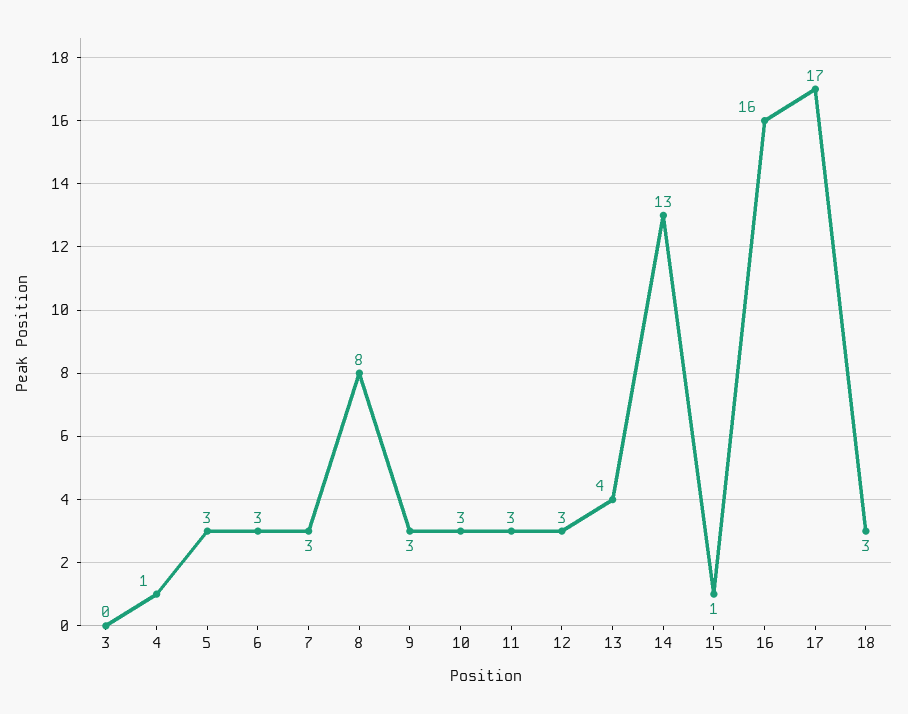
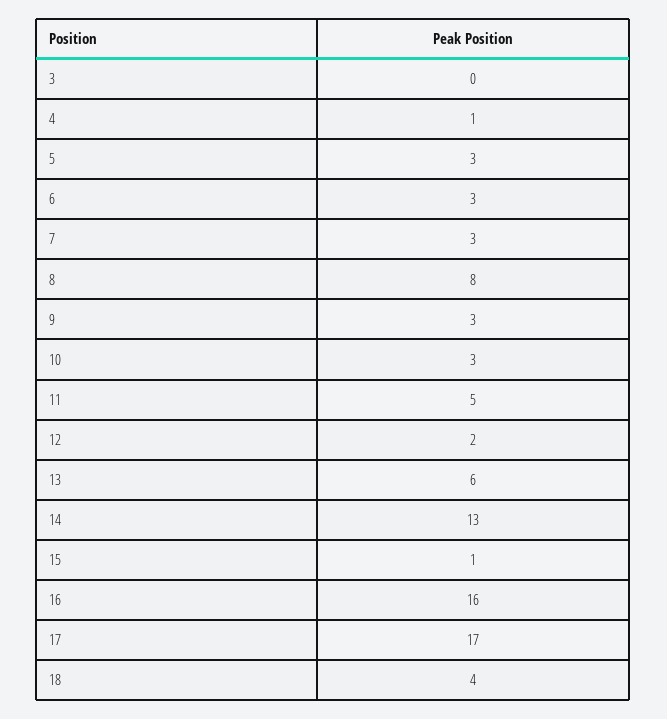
11: 3 -> 5
12: 3 -> 2
13: 4 -> 6
18: 3 -> 4

